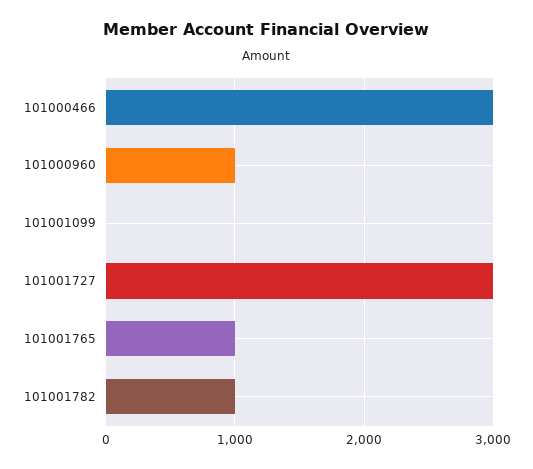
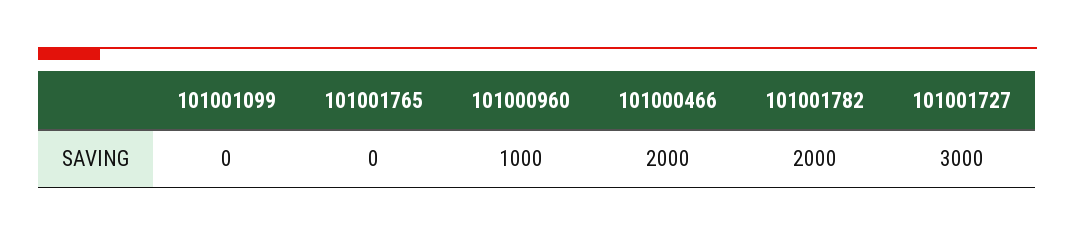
101000466: 3000 -> 2000
101001765: 1000 -> 0
101001782: 1000 -> 2000

